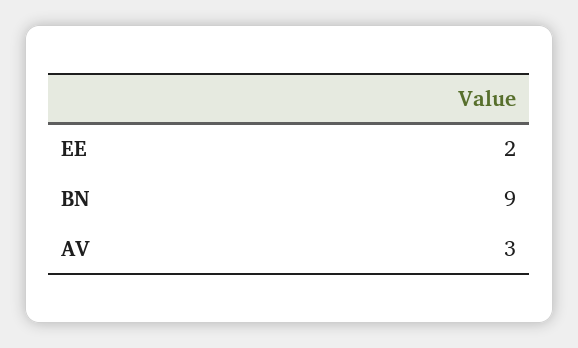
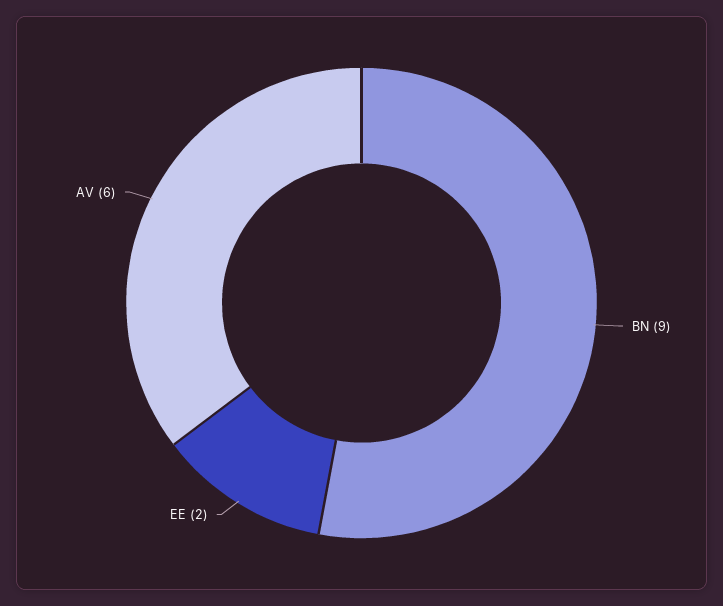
AV: 3 -> 6

